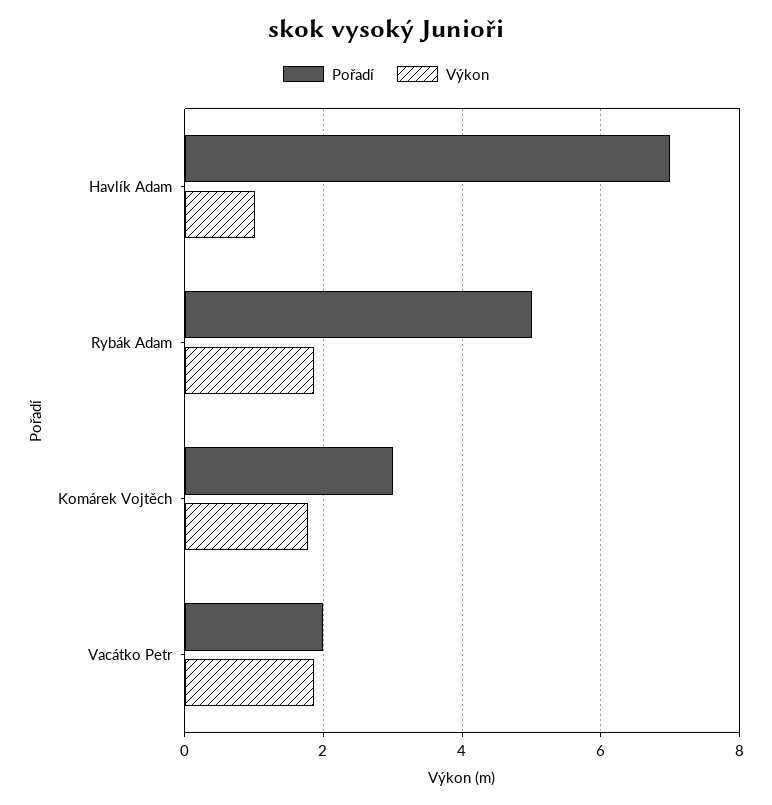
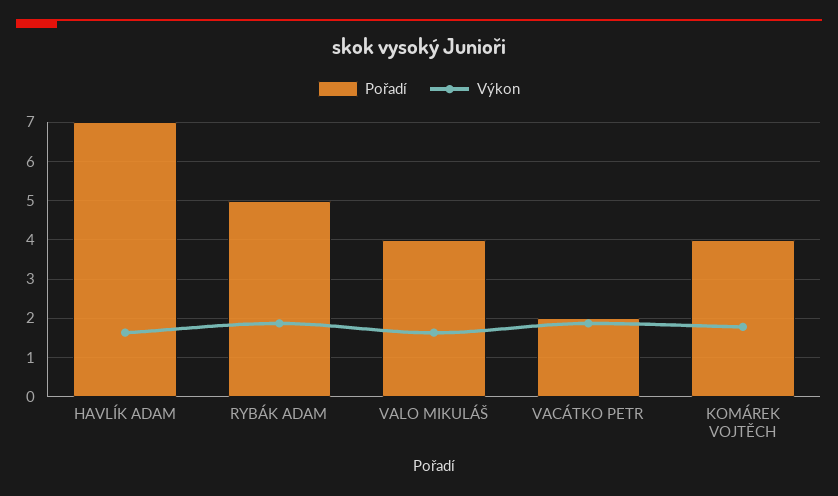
Výkon, Havlík Adam: 1 -> 1.6
Pořadí, Komárek Vojtěch: 3 -> 4
Pořadí, VALO MIKULÁŠ: none -> 4
Výkon, VALO MIKULÁŠ: none -> 1.6

